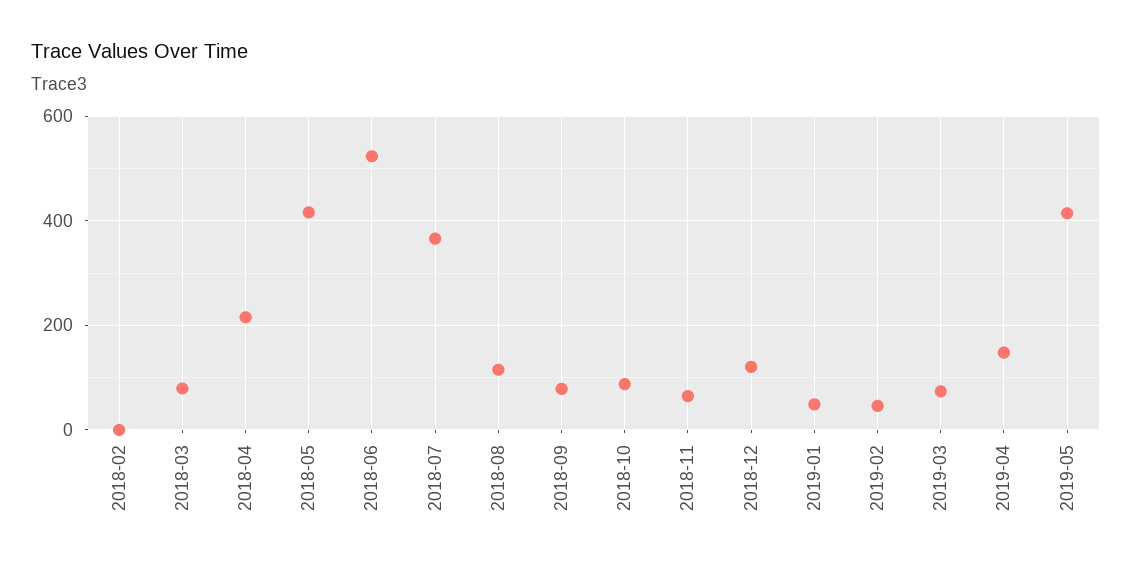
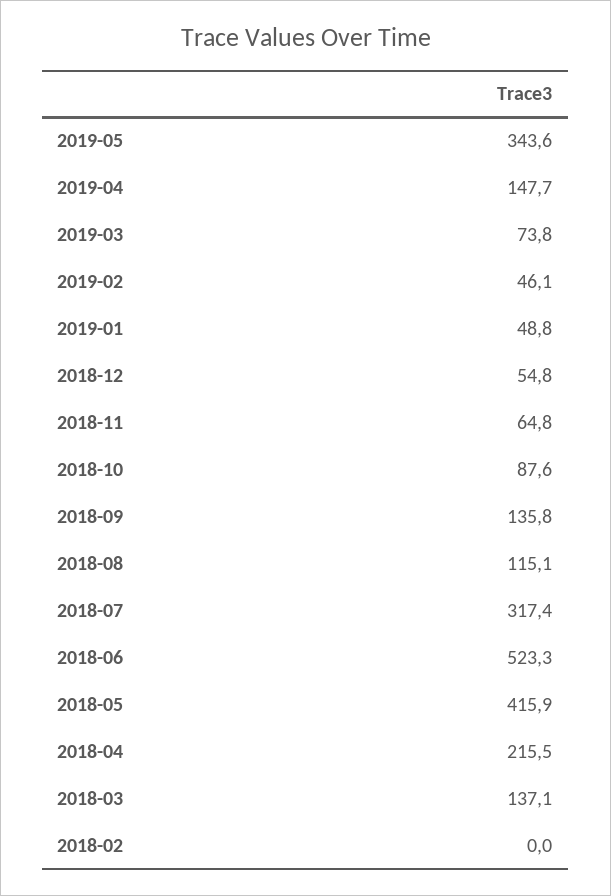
2018-03: 80 -> 137.1
2018-07: 360 -> 317.4
2018-09: 80 -> 135.8
2018-12: 120 -> 54.8
2019-05: 420 -> 343.6

